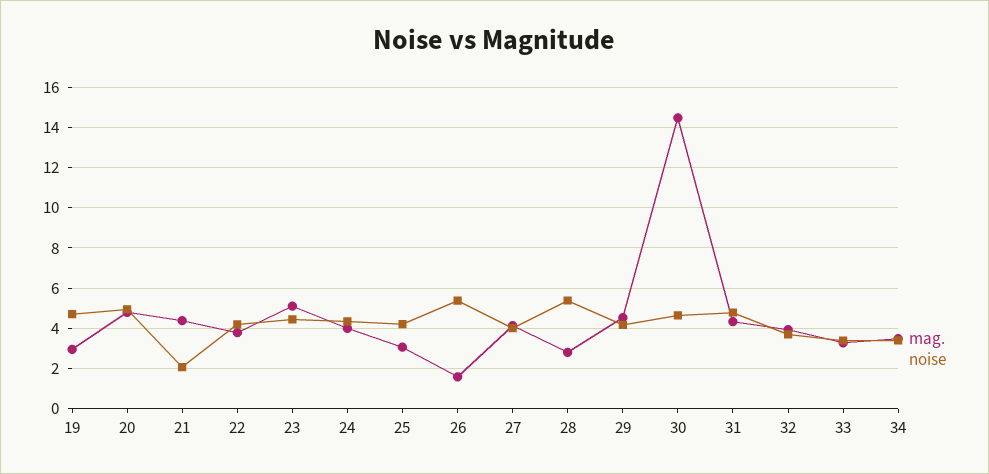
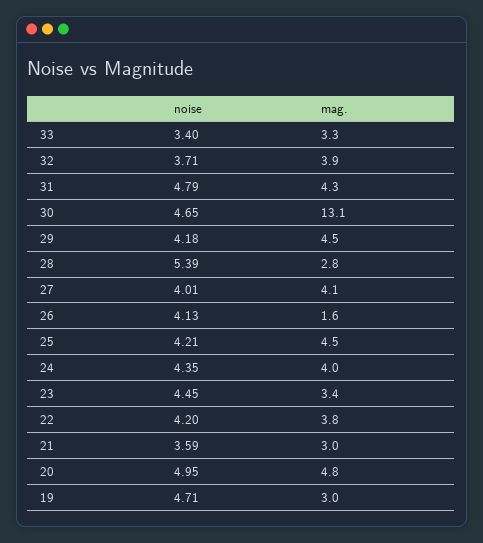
mag., 21: 4.5 -> 3
noise, 21: 2 -> 3.59
mag., 23: 5 -> 3.4
mag., 25: 3 -> 4.5
noise, 26: 5.5 -> 4.13
mag., 30: 14.5 -> 13.1
mag., 34: 3.5 -> none
noise, 34: 3.5 -> none

